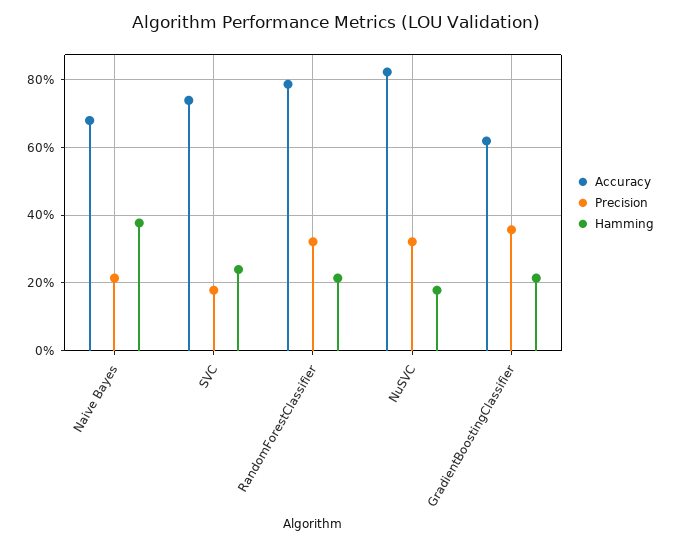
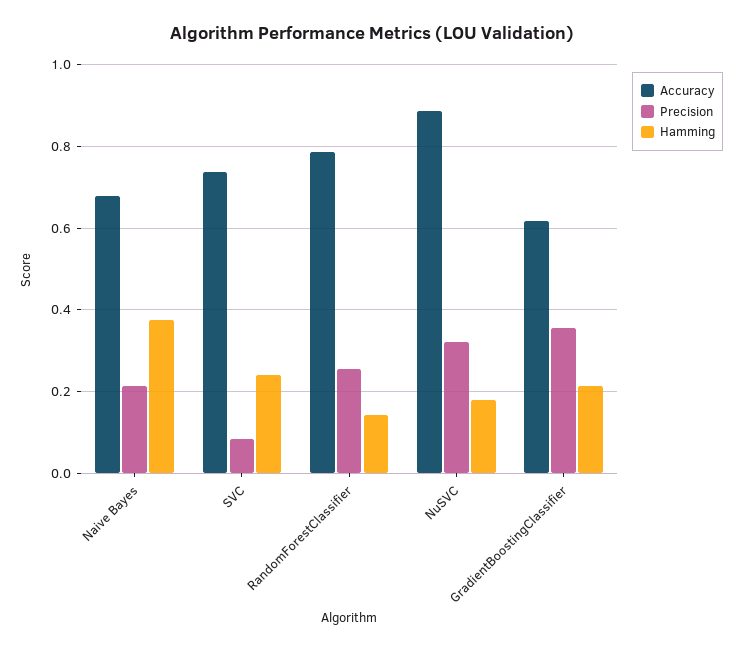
Precision, SVC: 0.18 -> 0.08
Precision, RandomForestClassifier: 0.32 -> 0.26
Hamming, RandomForestClassifier: 0.22 -> 0.14
Accuracy, NuSVC: 0.82 -> 0.88

